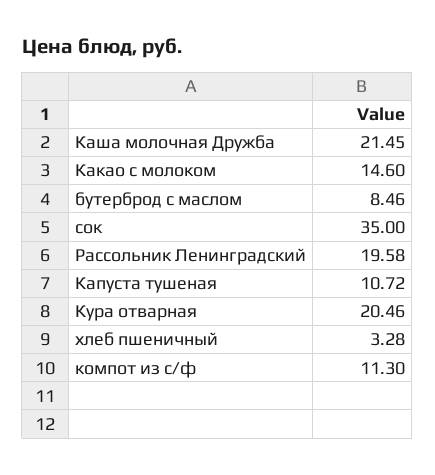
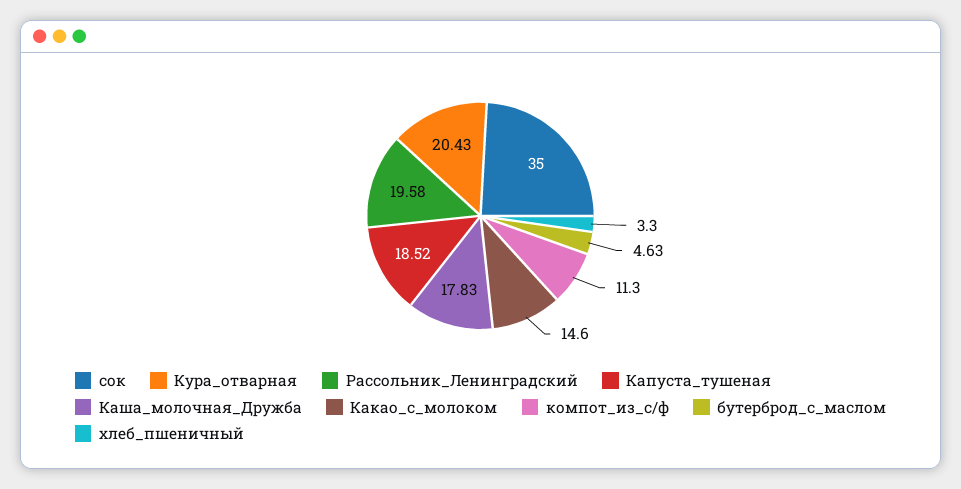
Каша молочная Дружба: 21.45 -> 17.83
бутерброд с маслом: 8.46 -> 4.63
Капуста тушеная: 10.72 -> 18.52
Кура отварная: 20.46 -> 20.43
хлеб пшеничный: 3.28 -> 3.3

